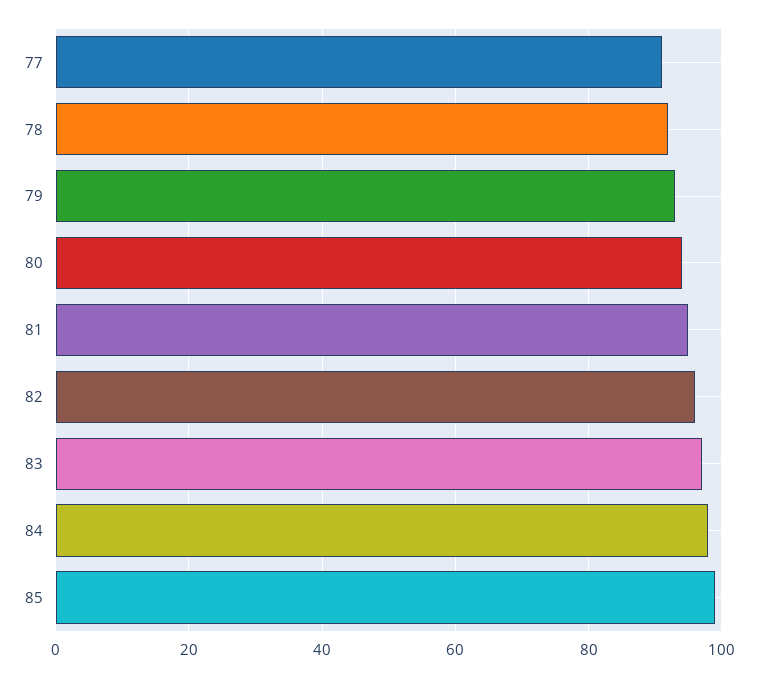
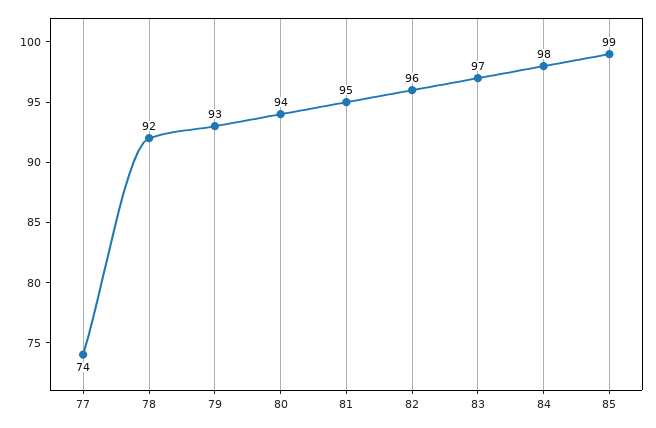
77: 90 -> 74

